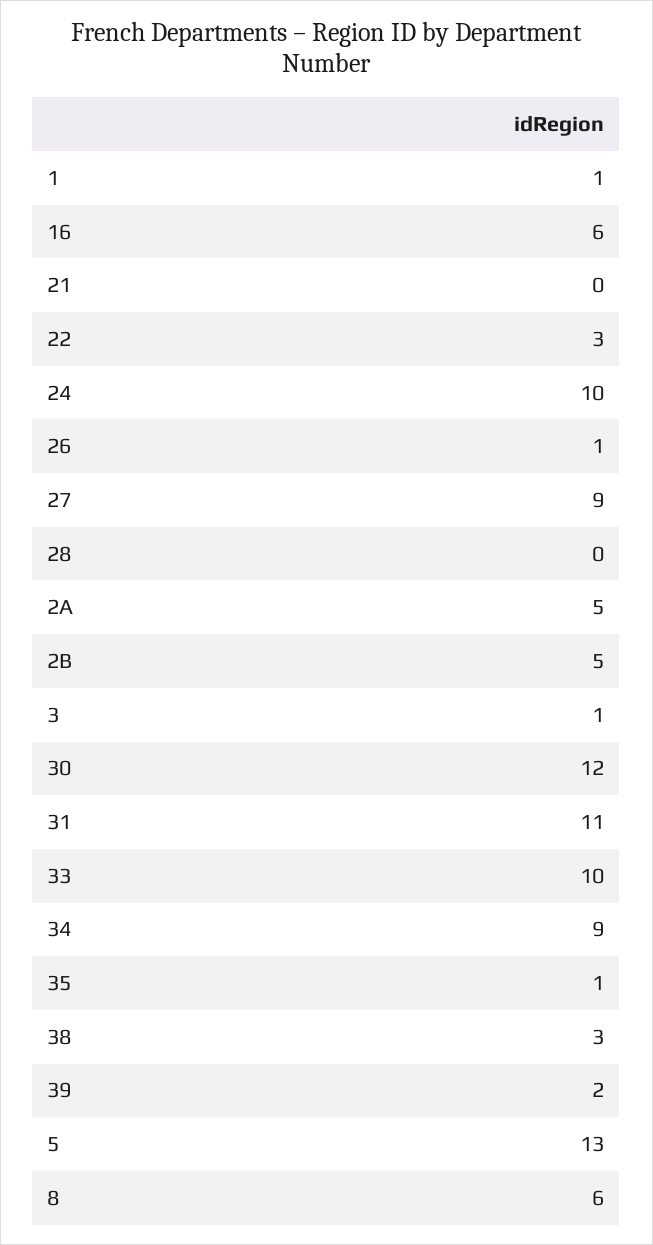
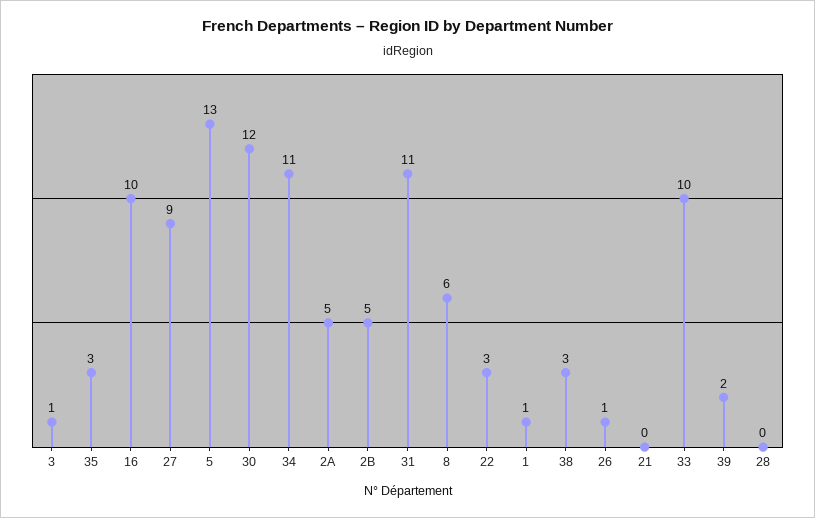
16: 6 -> 10
24: 10 -> none
34: 9 -> 11
35: 1 -> 3

